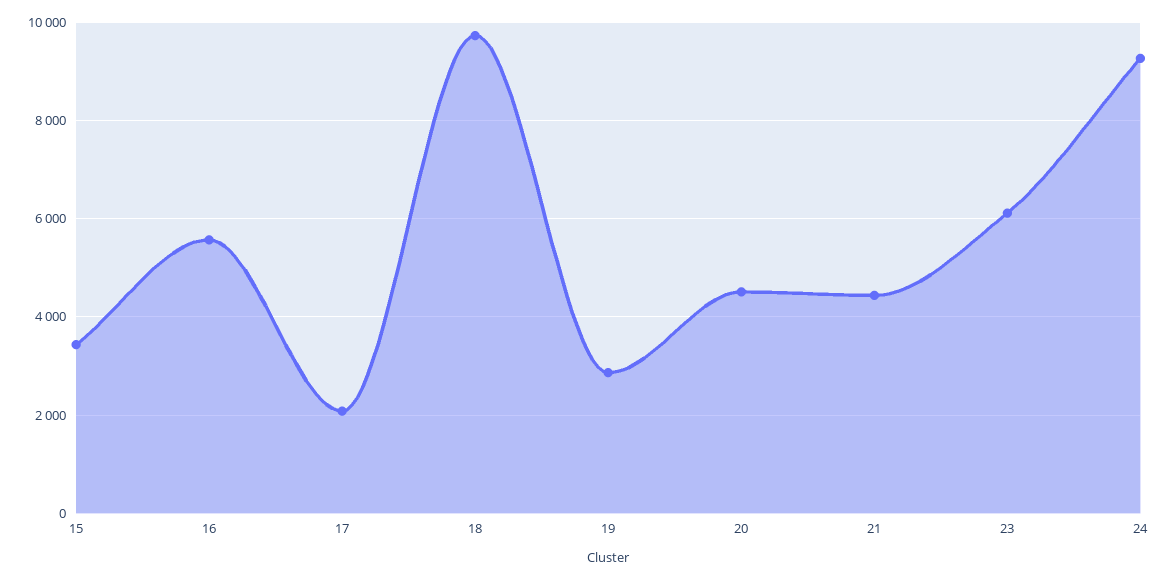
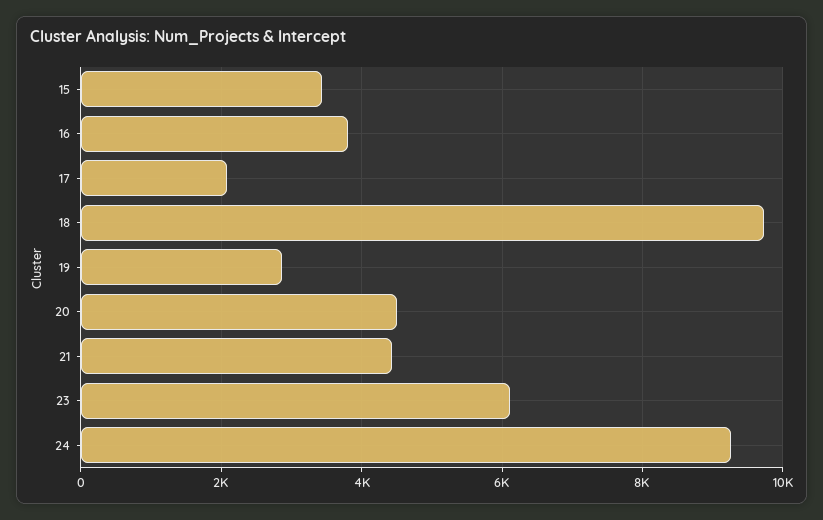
16: 5600 -> 3800

